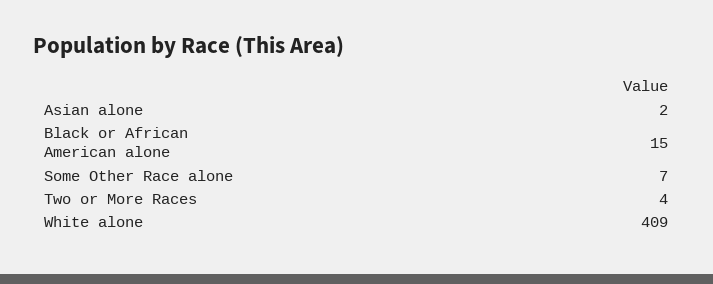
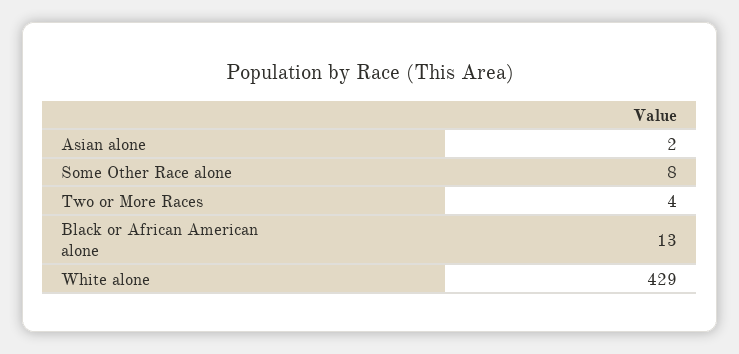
Black or African American alone: 15 -> 13
Some Other Race alone: 7 -> 8
White alone: 409 -> 429

